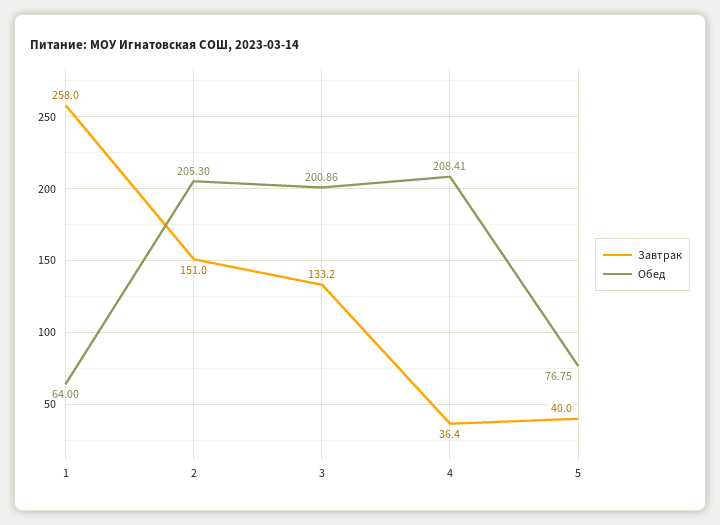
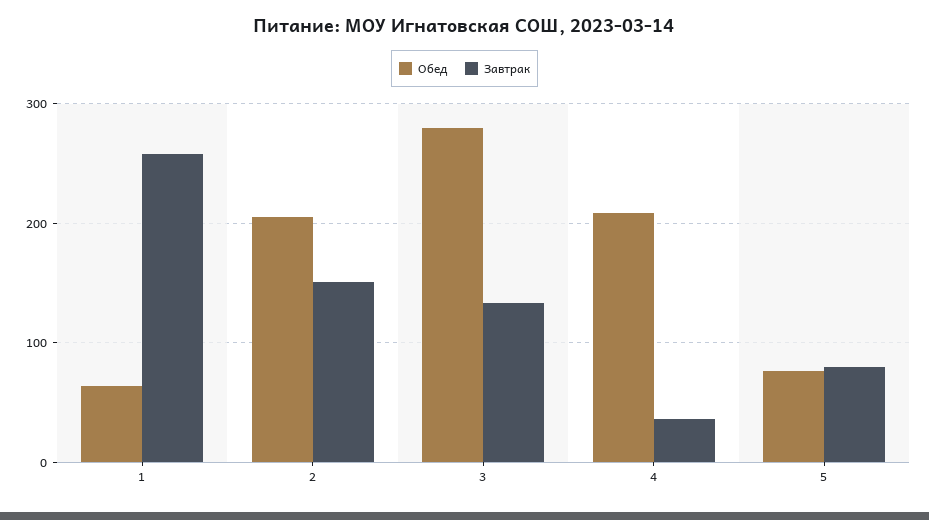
Обед, 3: 200.86 -> 280
Завтрак, 5: 40 -> 80

